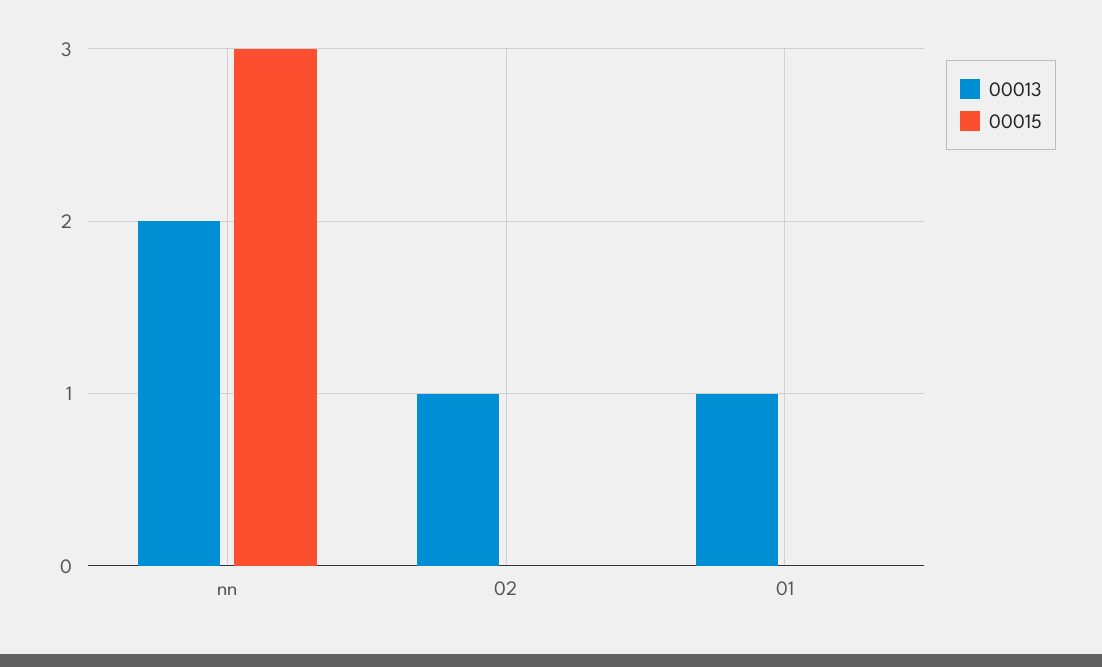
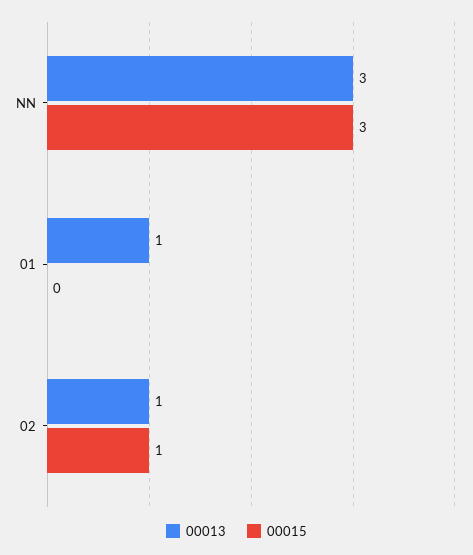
00013, nn: 2 -> 3
00015, 02: 0 -> 1

